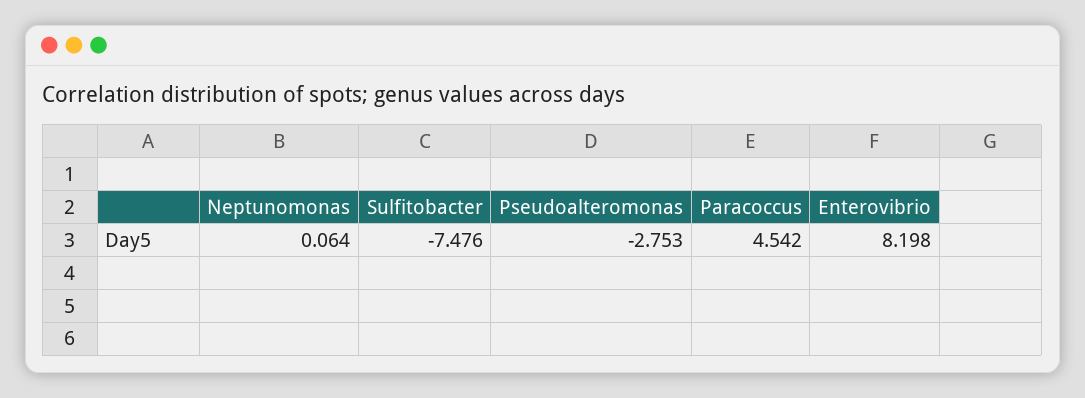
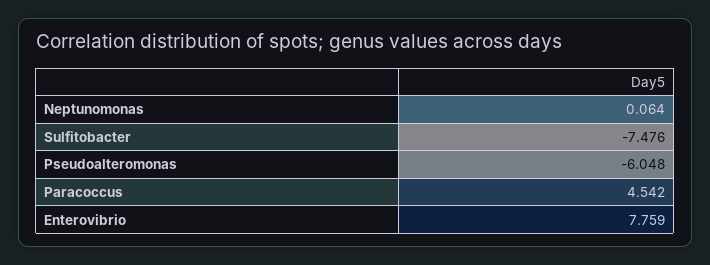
Pseudoalteromonas: -2.753 -> -6.048
Enterovibrio: 8.198 -> 7.759

